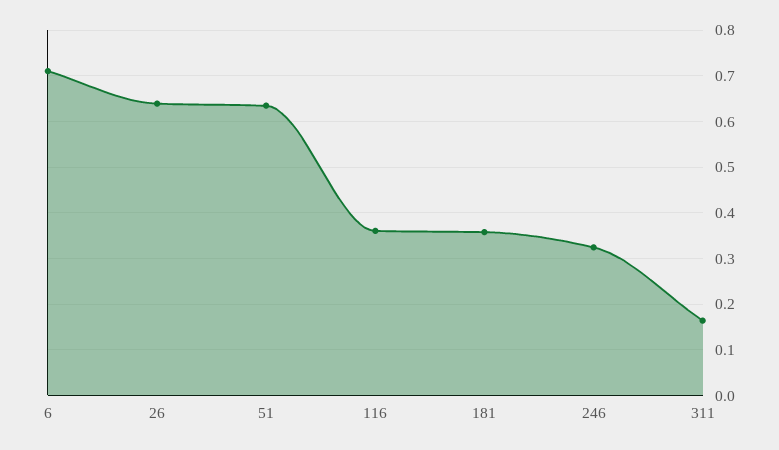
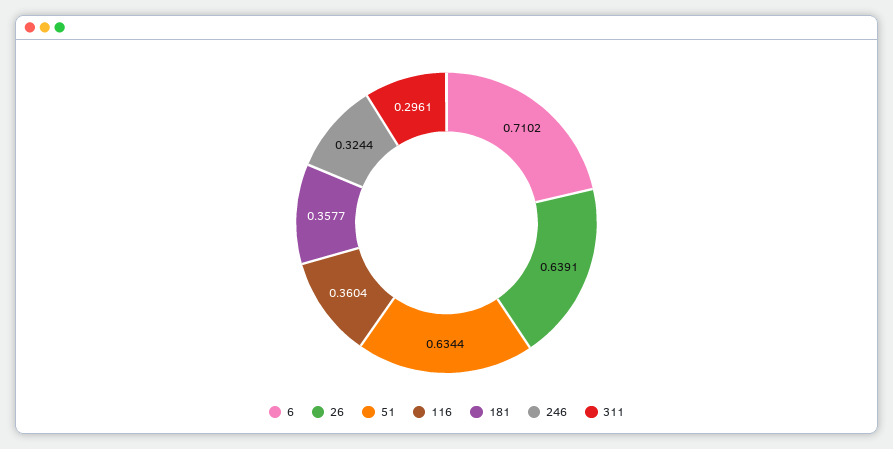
311: 0.16 -> 0.2961

